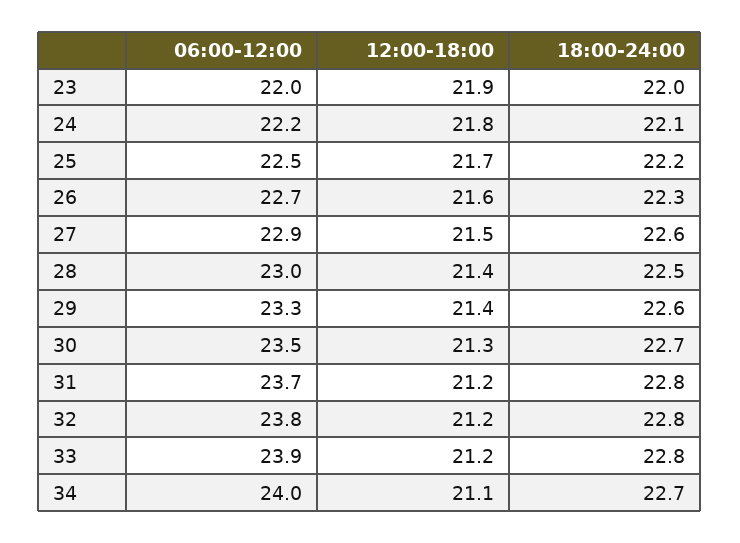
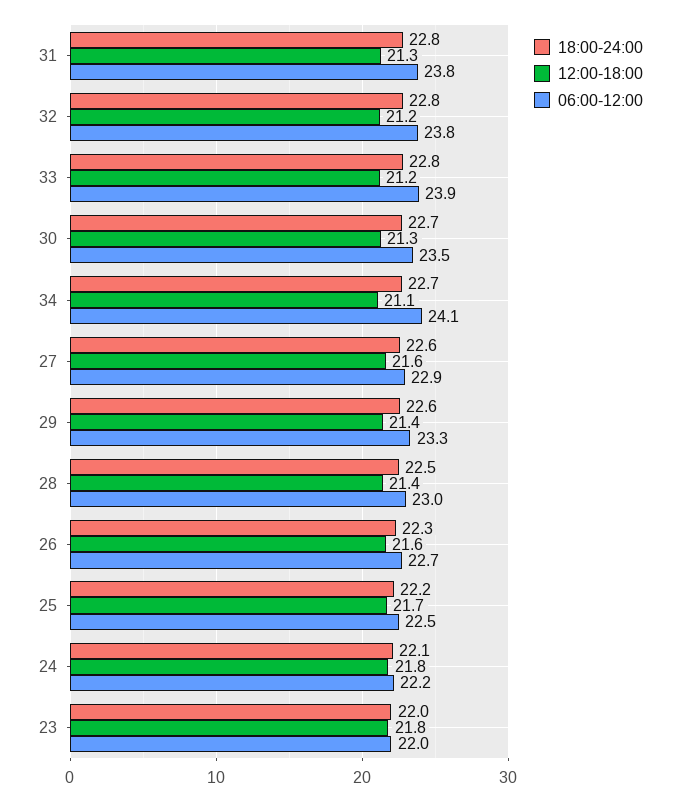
12:00-18:00, 23: 21.9 -> 21.8
12:00-18:00, 27: 21.5 -> 21.6
06:00-12:00, 31: 23.7 -> 23.8
12:00-18:00, 31: 21.2 -> 21.3
06:00-12:00, 34: 24 -> 24.1

